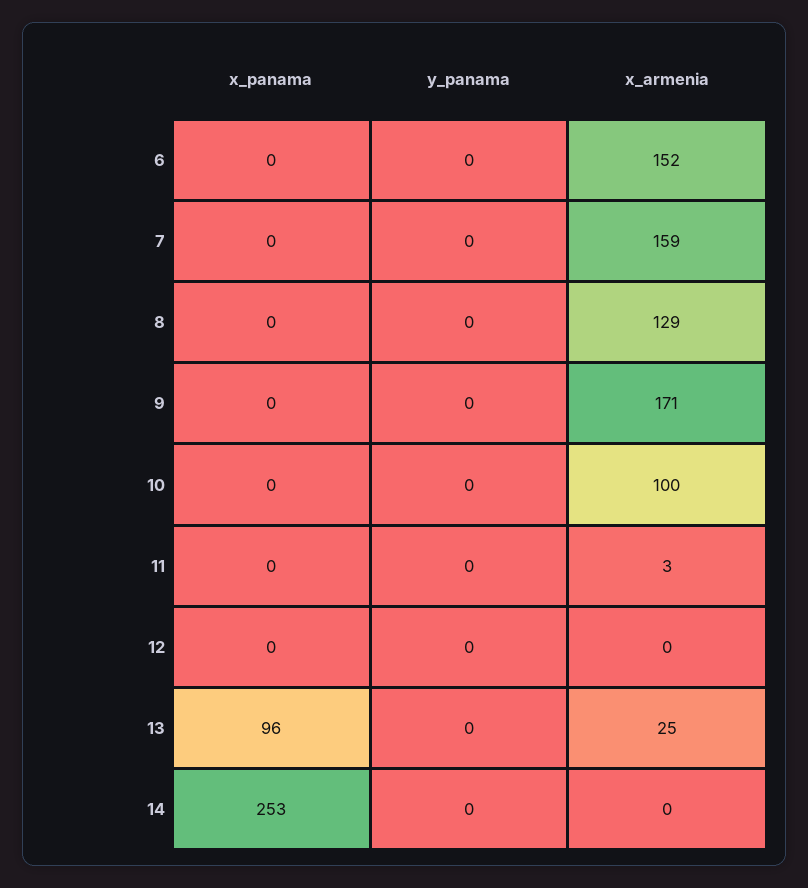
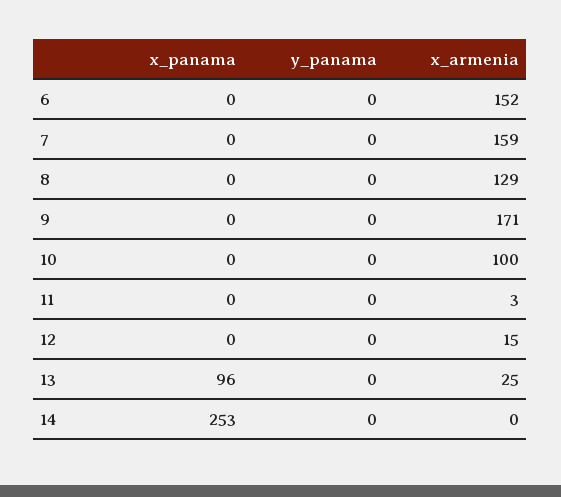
x_armenia, 12: 0 -> 15

